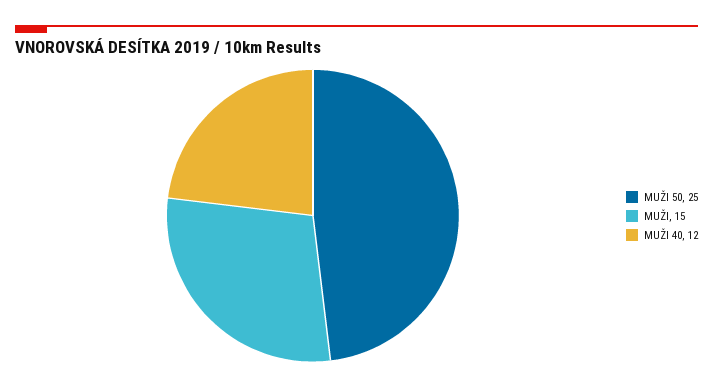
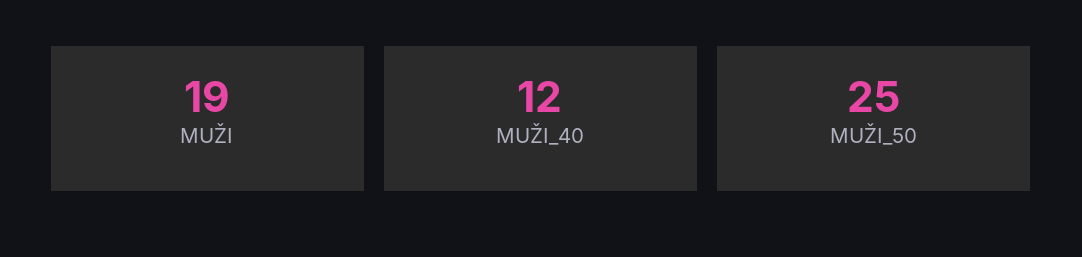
MUŽI: 15 -> 19

